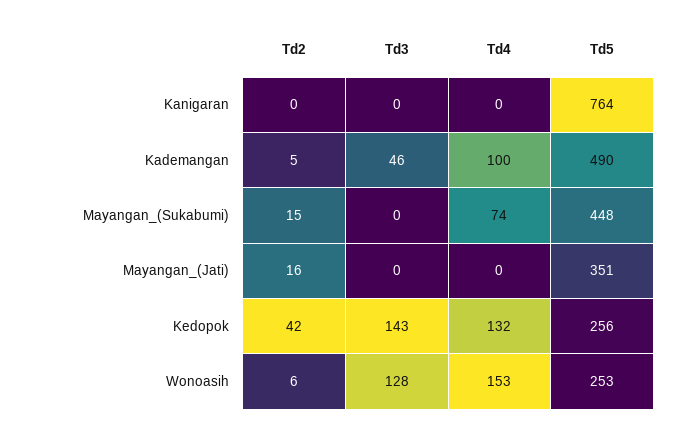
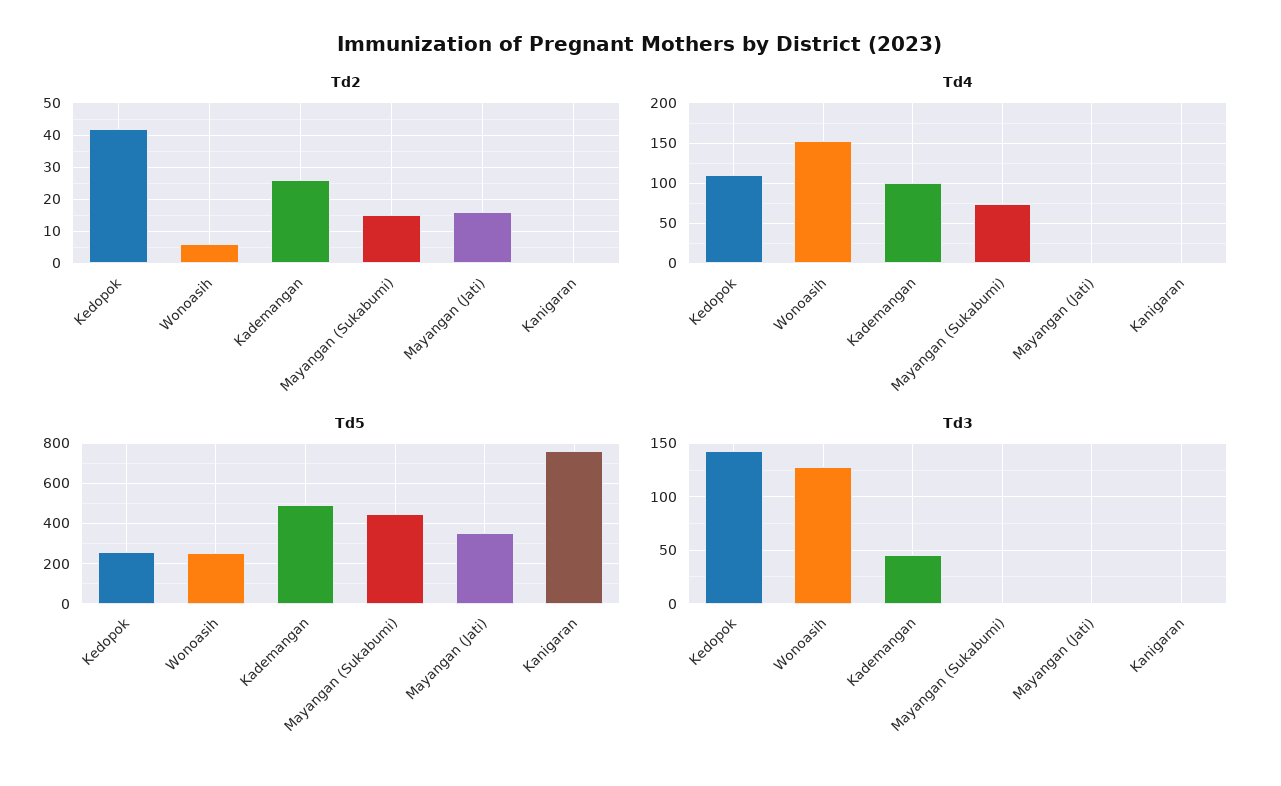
Td2, Kademangan: 5 -> 25
Td4, Kedopok: 132 -> 110

